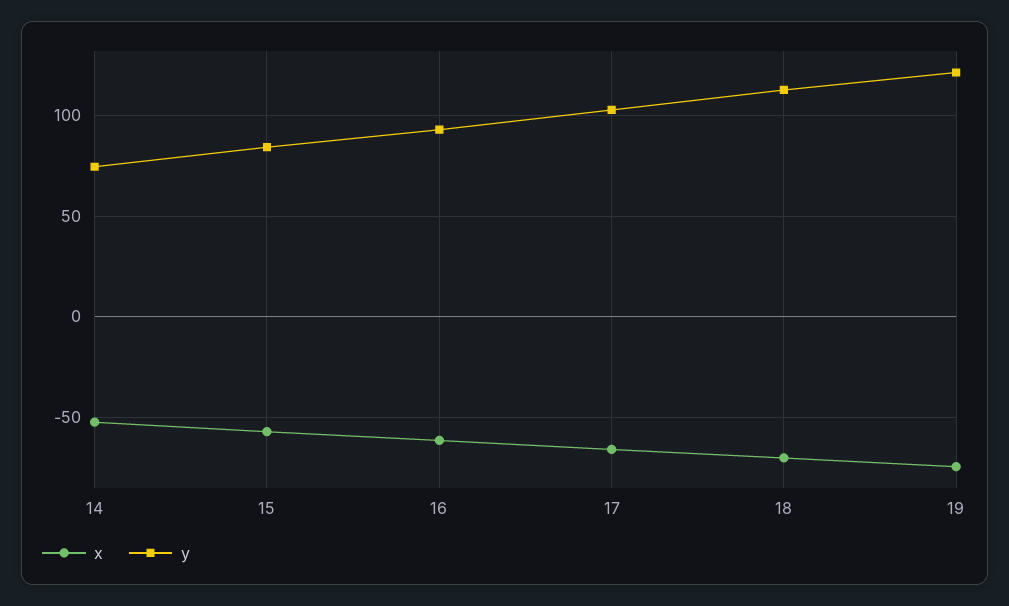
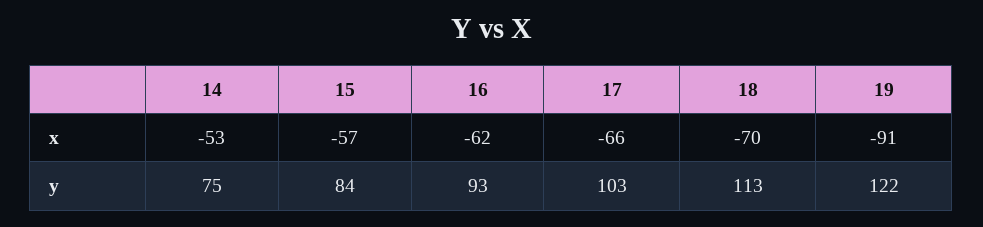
x, 19: -75 -> -91

